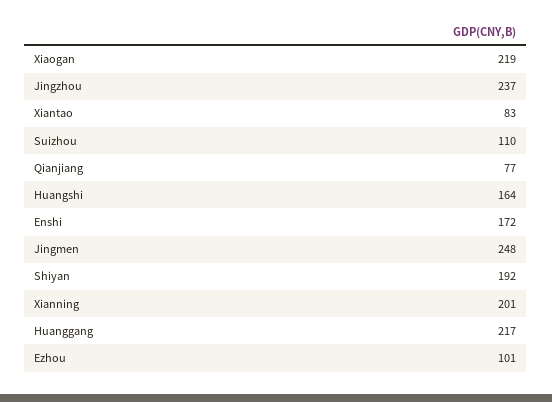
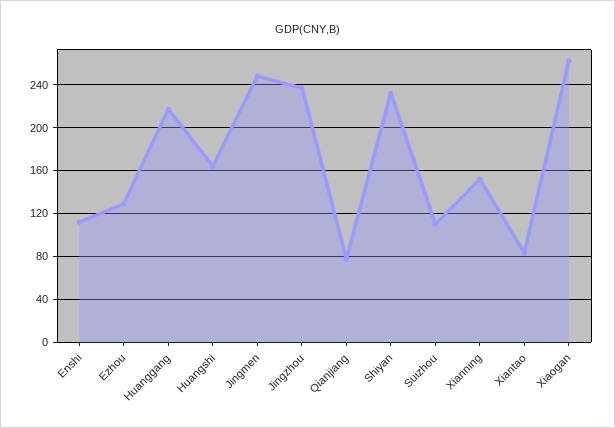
Xiaogan: 219 -> 260
Enshi: 172 -> 110
Shiyan: 192 -> 230
Xianning: 201 -> 150
Ezhou: 101 -> 130

